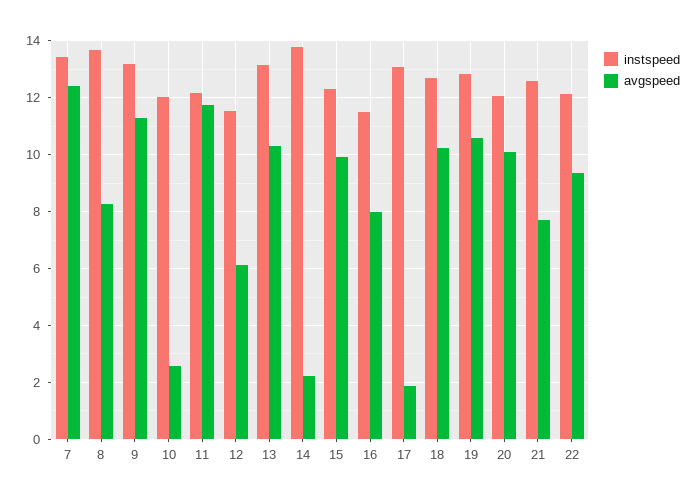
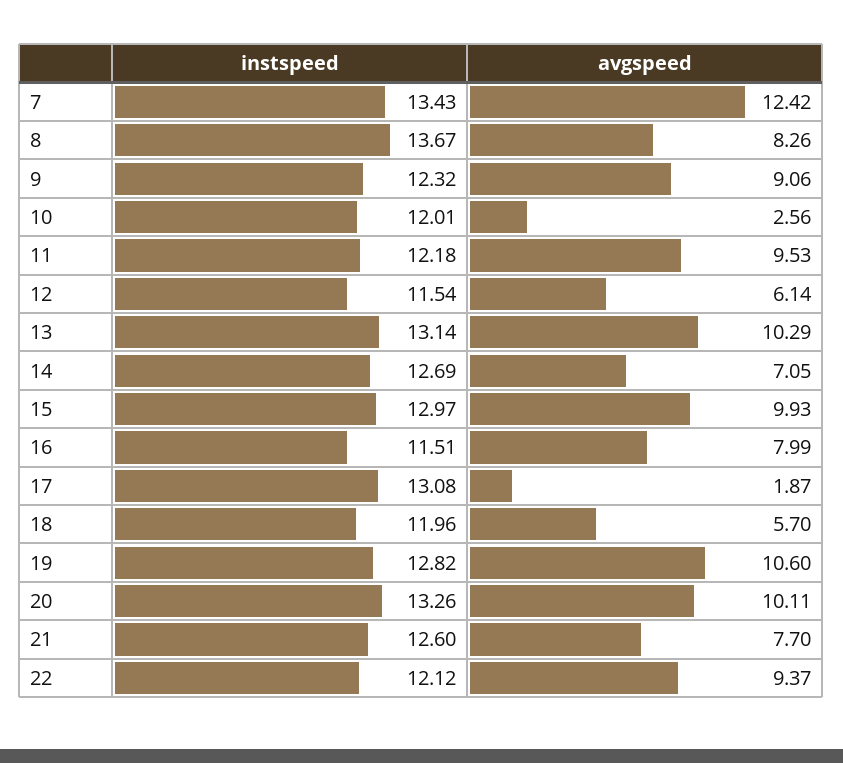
instspeed, 9: 13.25 -> 12.32
avgspeed, 9: 11.25 -> 9.06
avgspeed, 11: 11.75 -> 9.53
instspeed, 14: 13.75 -> 12.69
avgspeed, 14: 2.25 -> 7.05
instspeed, 15: 12.25 -> 12.97
instspeed, 18: 12.75 -> 11.96
avgspeed, 18: 10.25 -> 5.7
instspeed, 20: 12 -> 13.26

